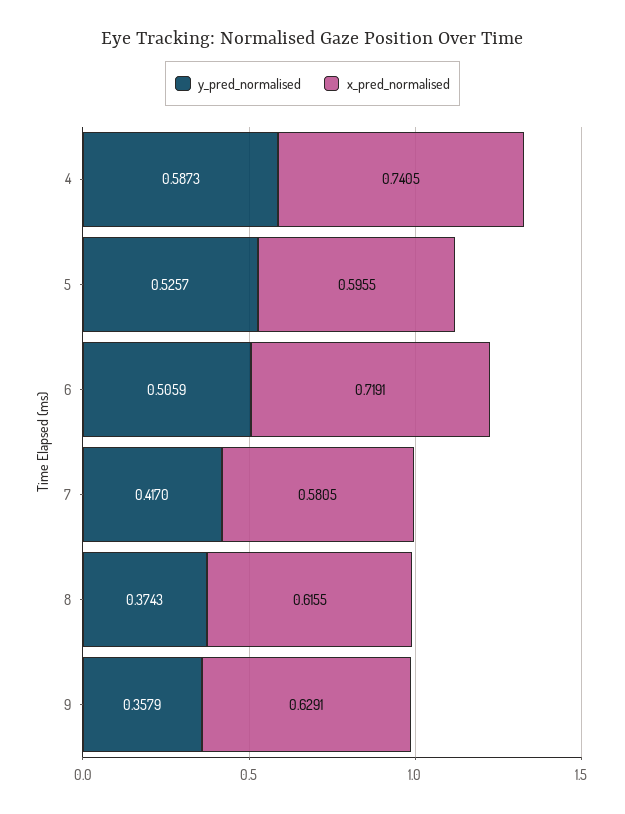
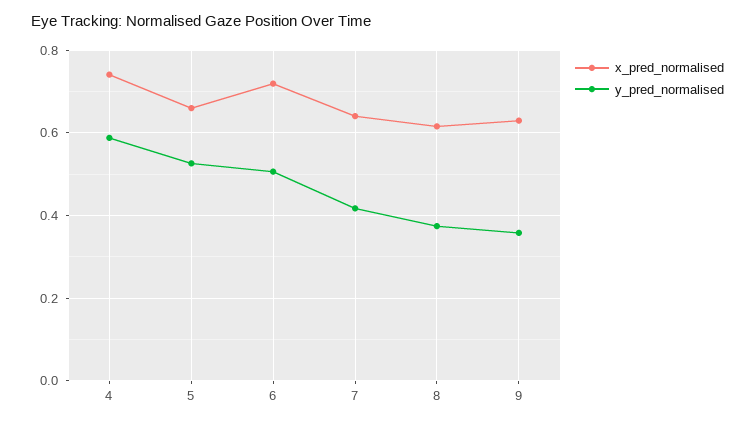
x_pred_normalised, 5: 0.5955 -> 0.66
x_pred_normalised, 7: 0.5805 -> 0.64

